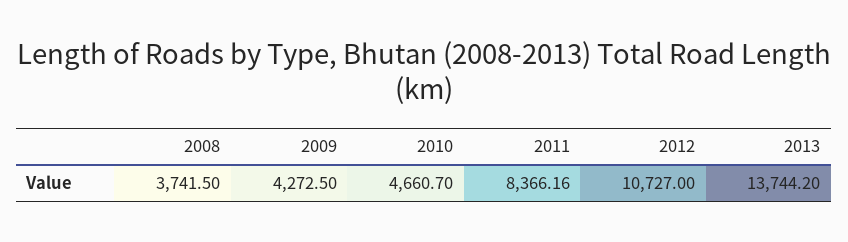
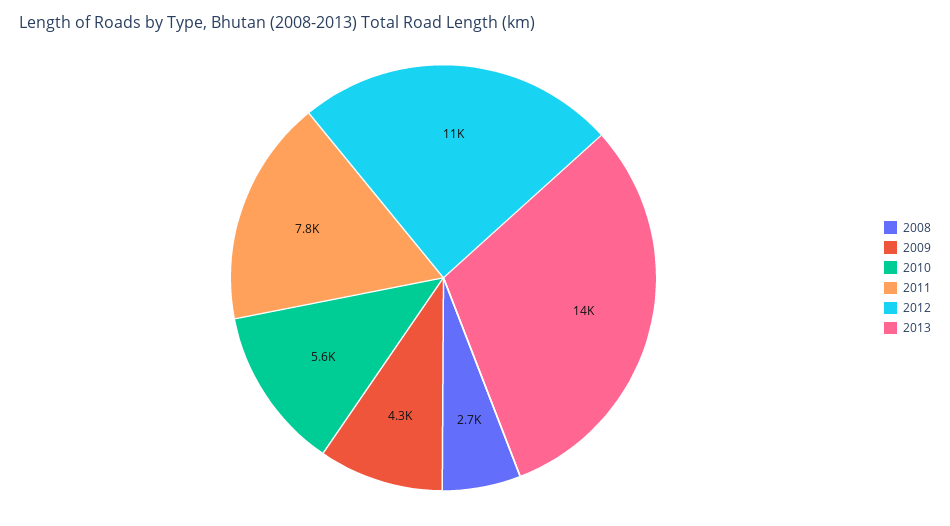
2008: 3741.5 -> 2700
2010: 4660.7 -> 5600
2011: 8366.16 -> 7800

